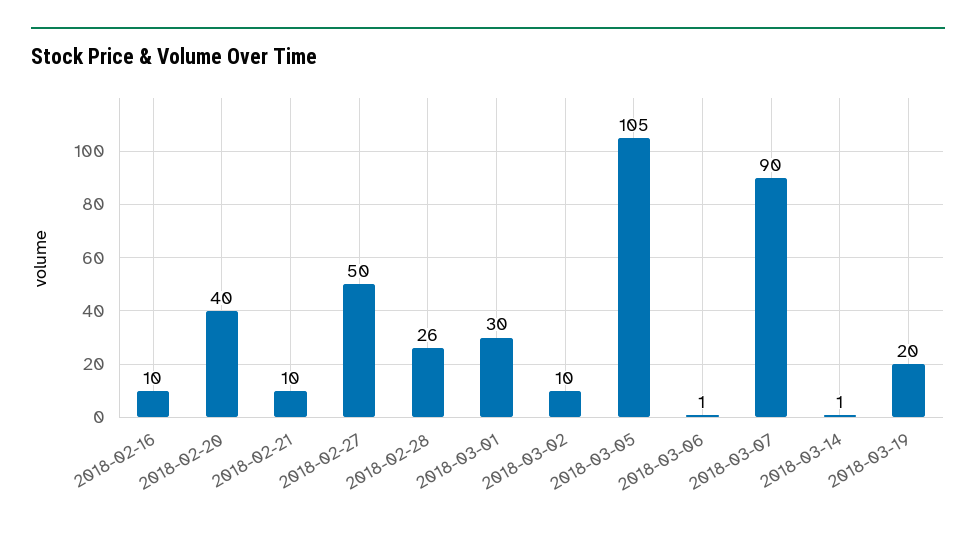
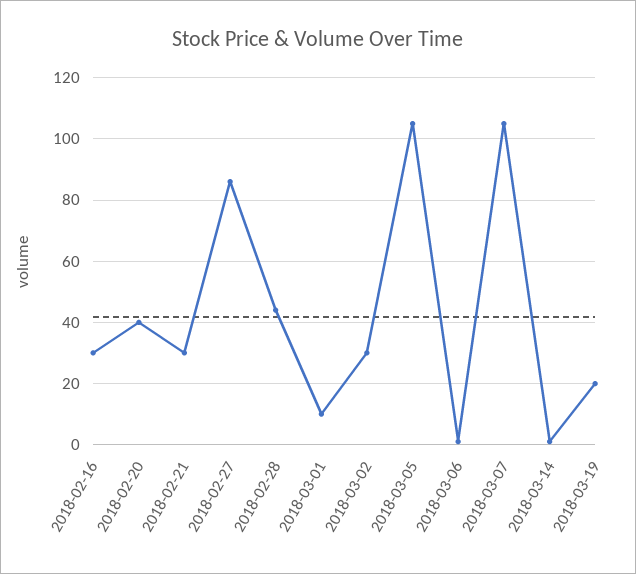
2018-02-16: 10 -> 30
2018-02-21: 10 -> 30
2018-02-27: 50 -> 85
2018-02-28: 26 -> 45
2018-03-01: 30 -> 10
2018-03-02: 10 -> 30
2018-03-07: 90 -> 105

